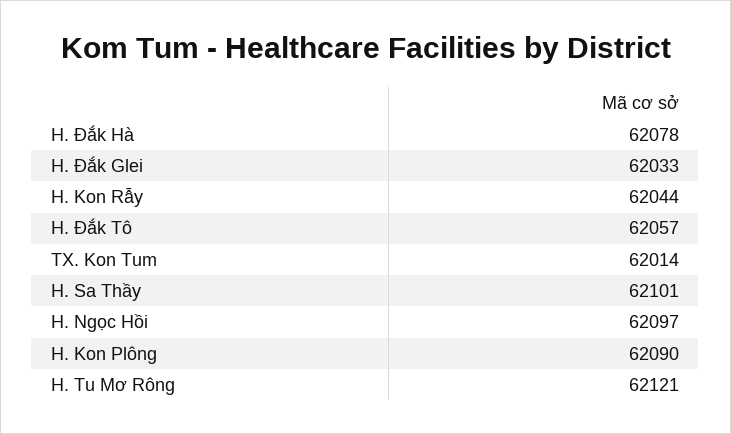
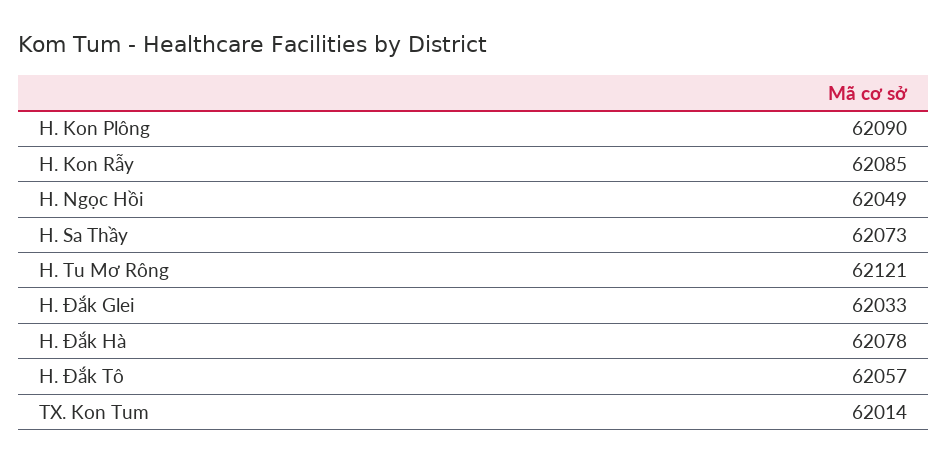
H. Kon Rẫy: 62044 -> 62085
H. Sa Thầy: 62101 -> 62073
H. Ngọc Hồi: 62097 -> 62049

